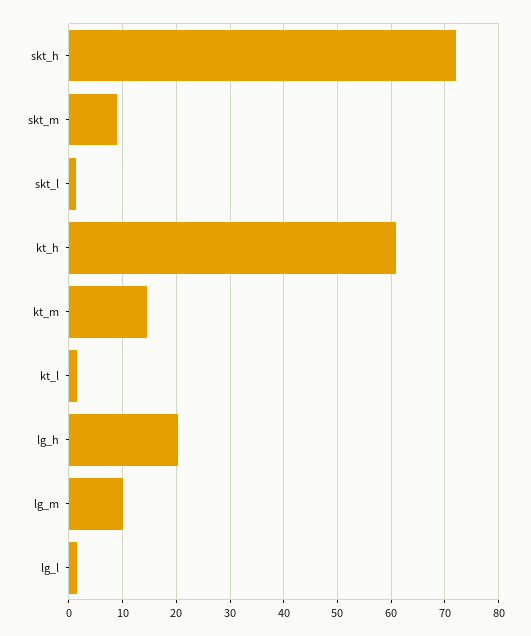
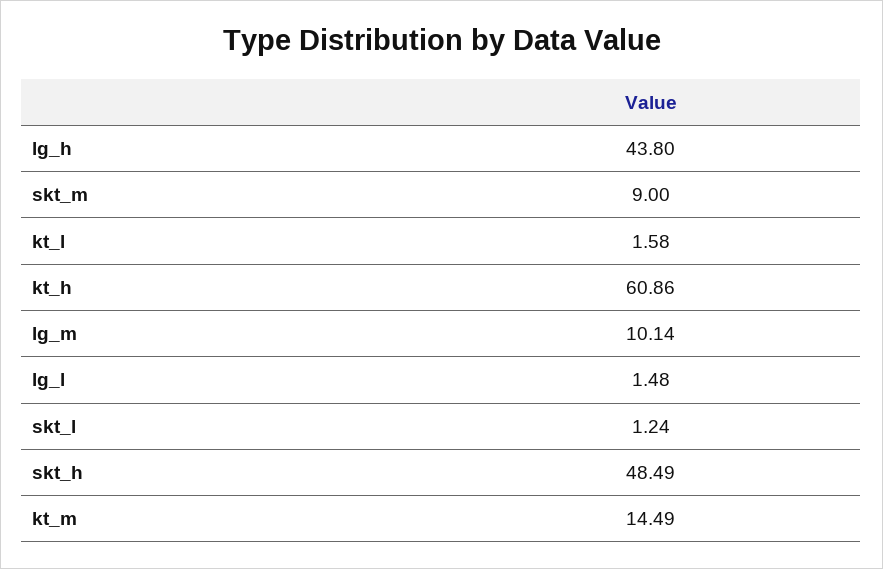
skt_h: 72 -> 48.49
lg_h: 20 -> 43.8

